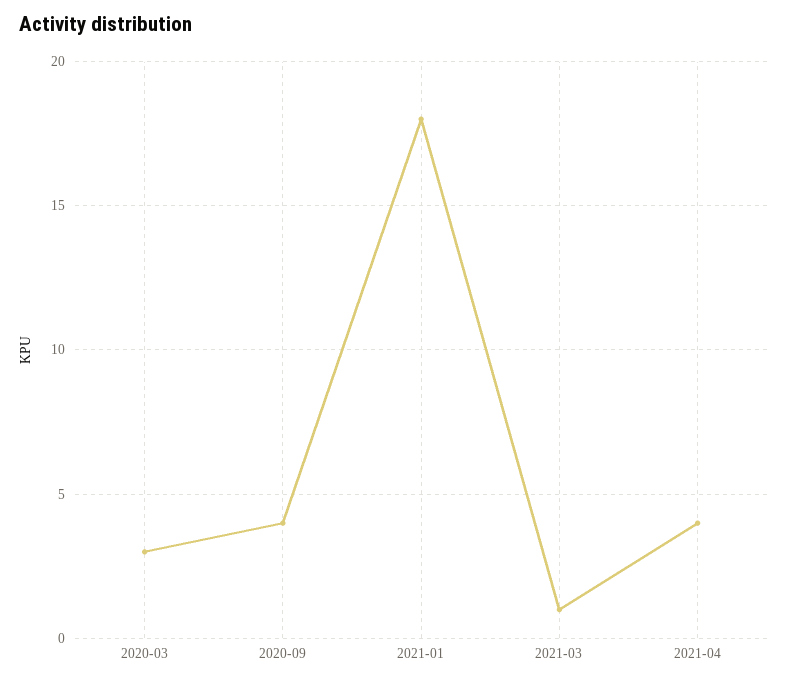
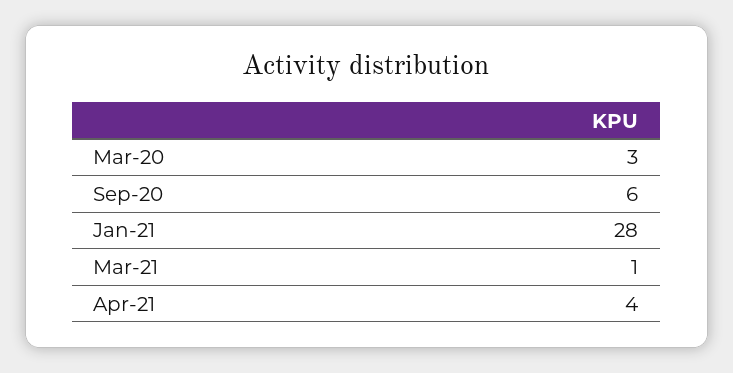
2020-09: 4 -> 6
2021-01: 18 -> 28

